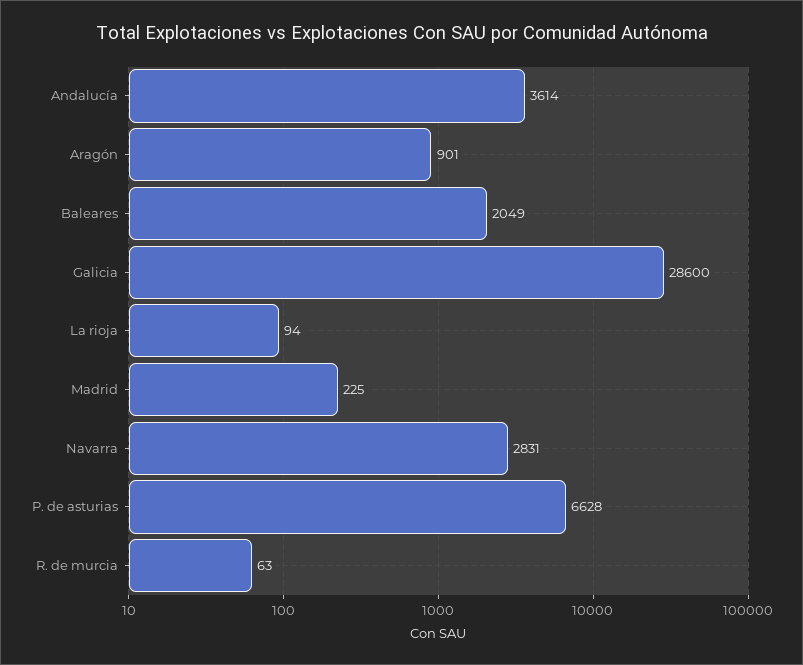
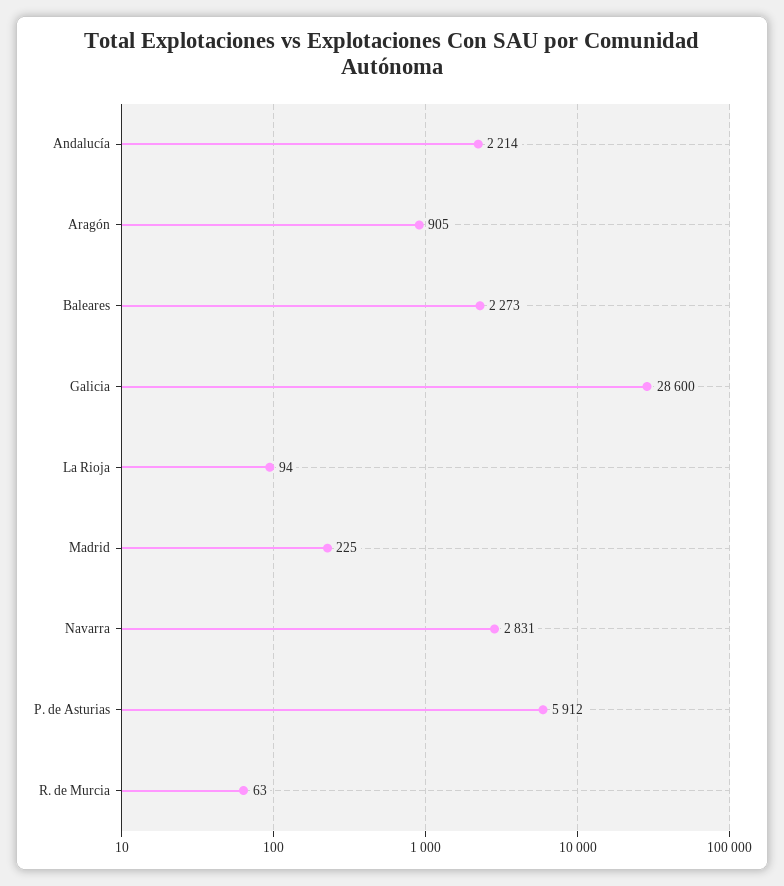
Andalucía: 3614 -> 2214
Aragón: 901 -> 905
Baleares: 2049 -> 2273
P. de asturias: 6628 -> 5912

